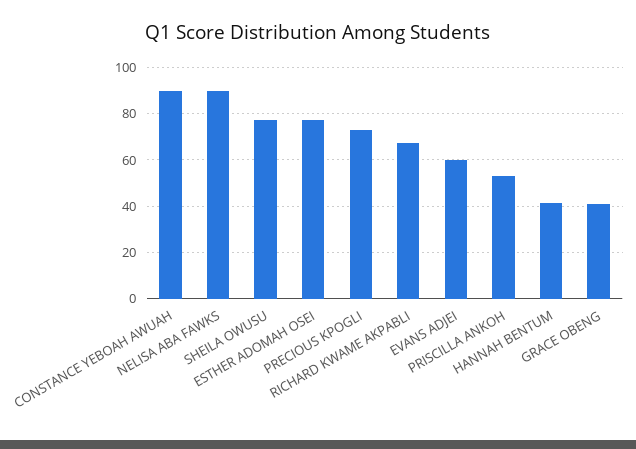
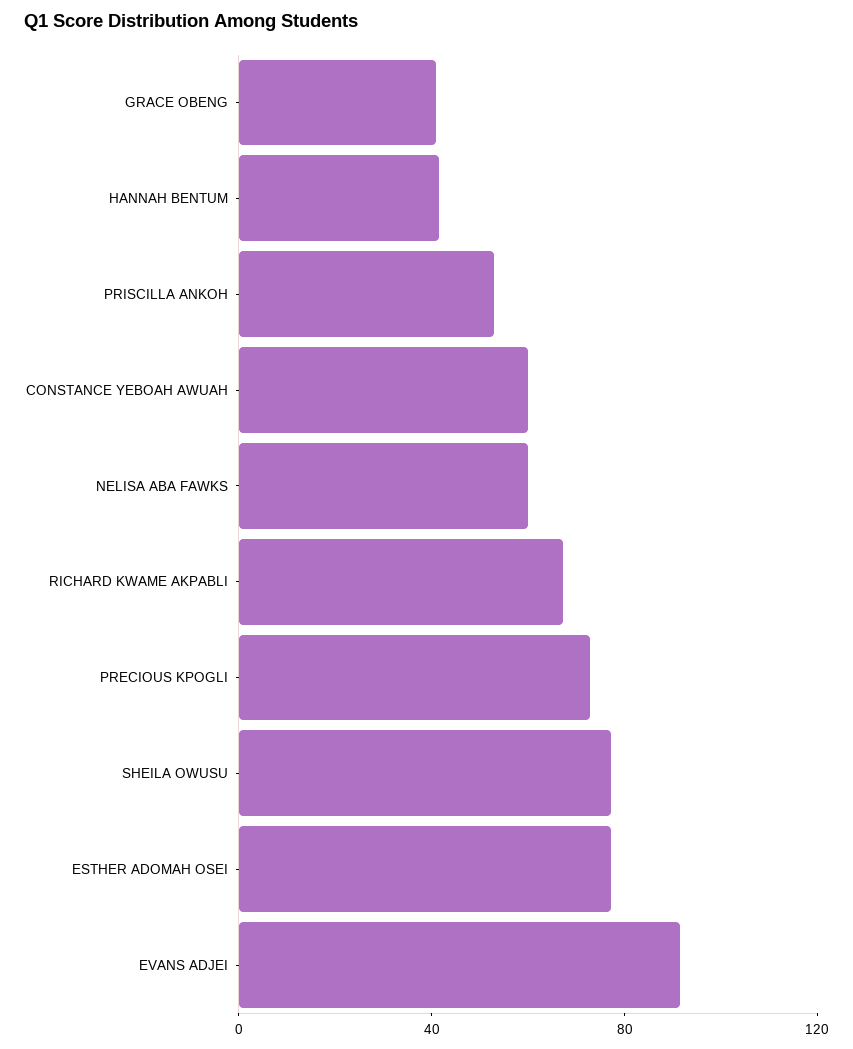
CONSTANCE YEBOAH AWUAH: 90 -> 60
NELISA ABA FAWKS: 90 -> 60
EVANS ADJEI: 60 -> 90

